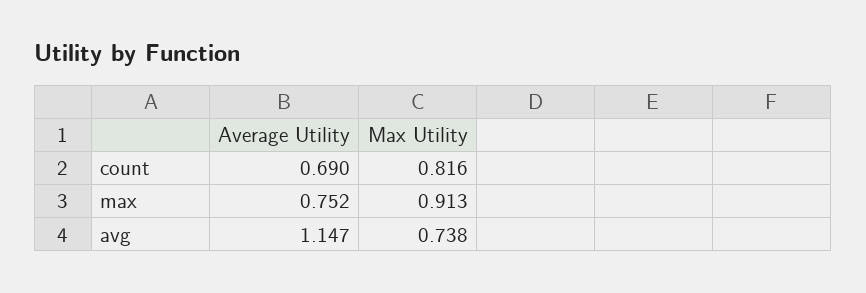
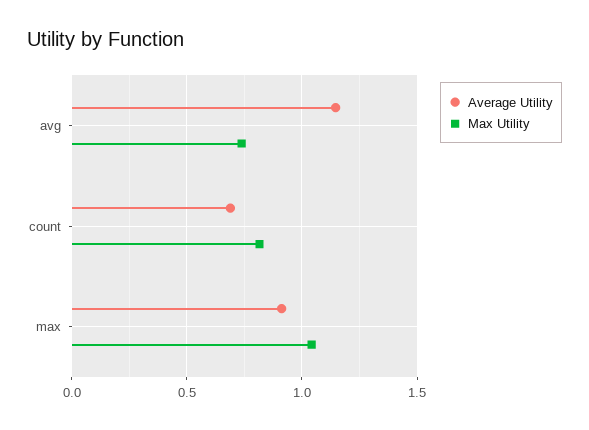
Average Utility, max: 0.752 -> 0.9
Max Utility, max: 0.913 -> 1.05

